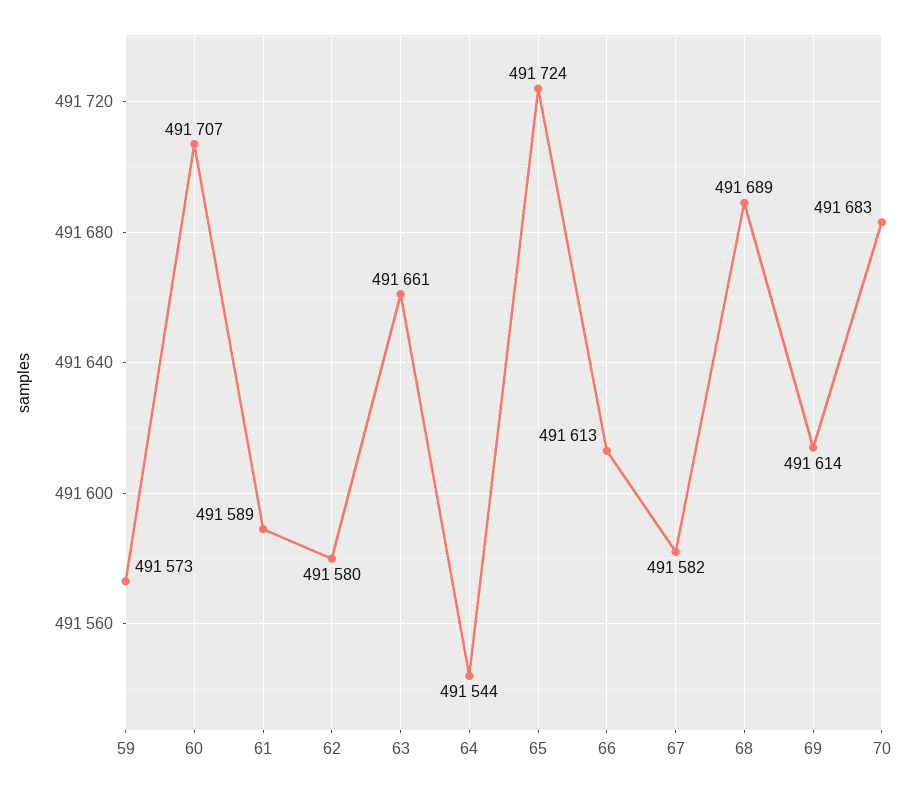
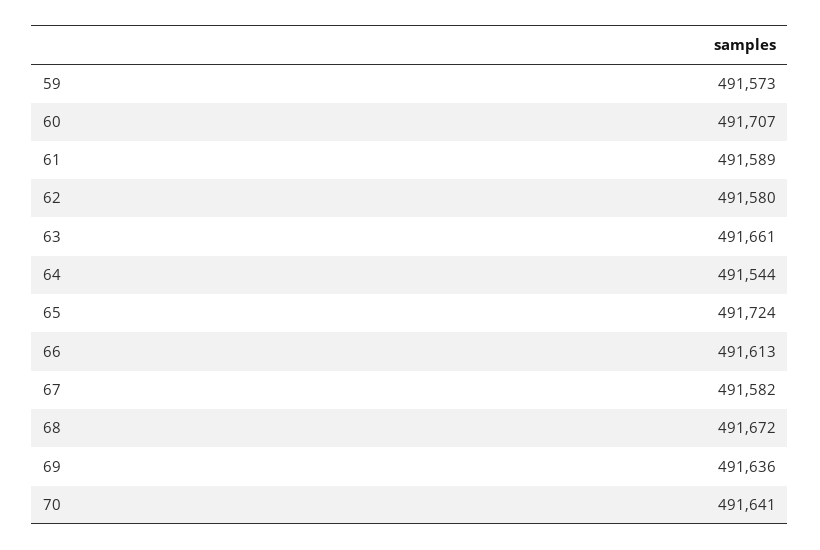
68: 491689 -> 491672
69: 491614 -> 491636
70: 491683 -> 491641

